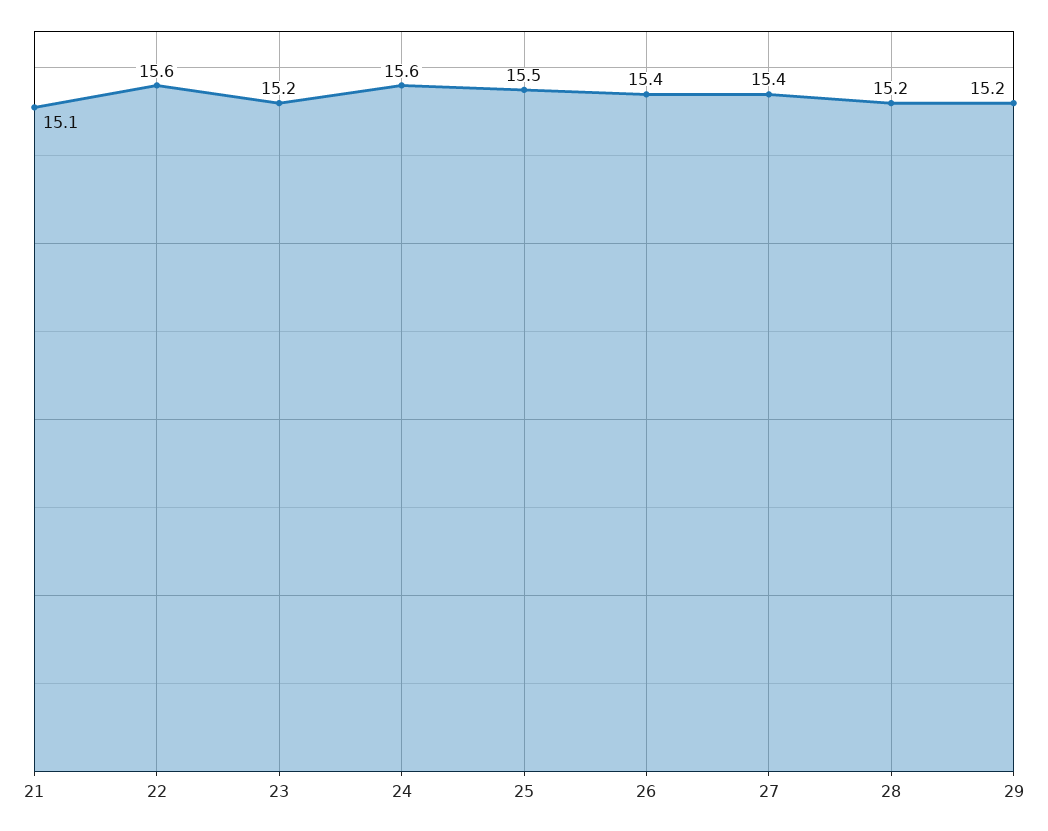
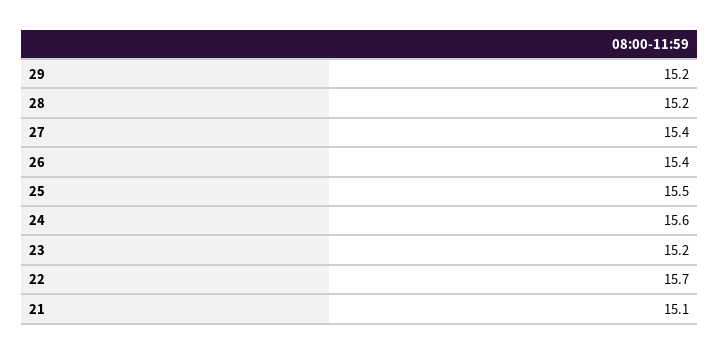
22: 15.6 -> 15.7

